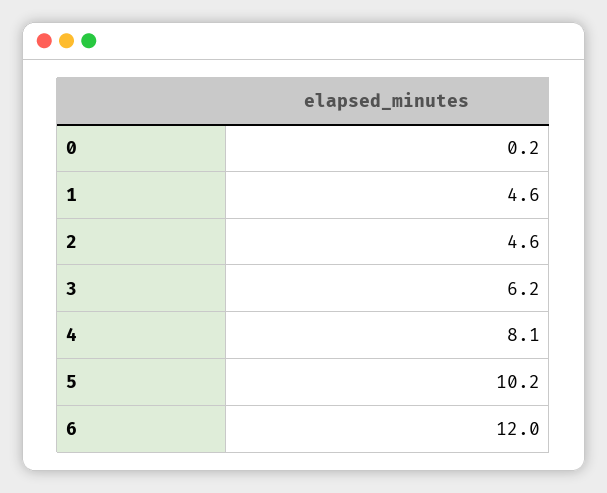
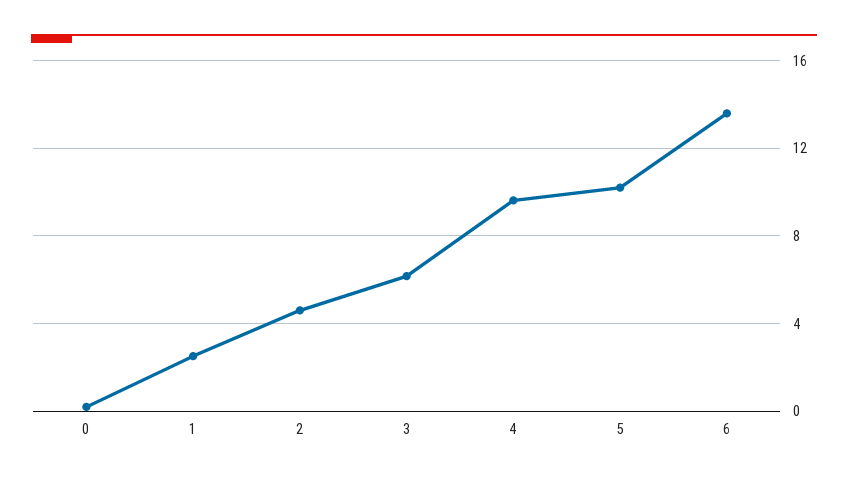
1: 4.6 -> 2.5
4: 8.1 -> 9.5
6: 12 -> 13.5

